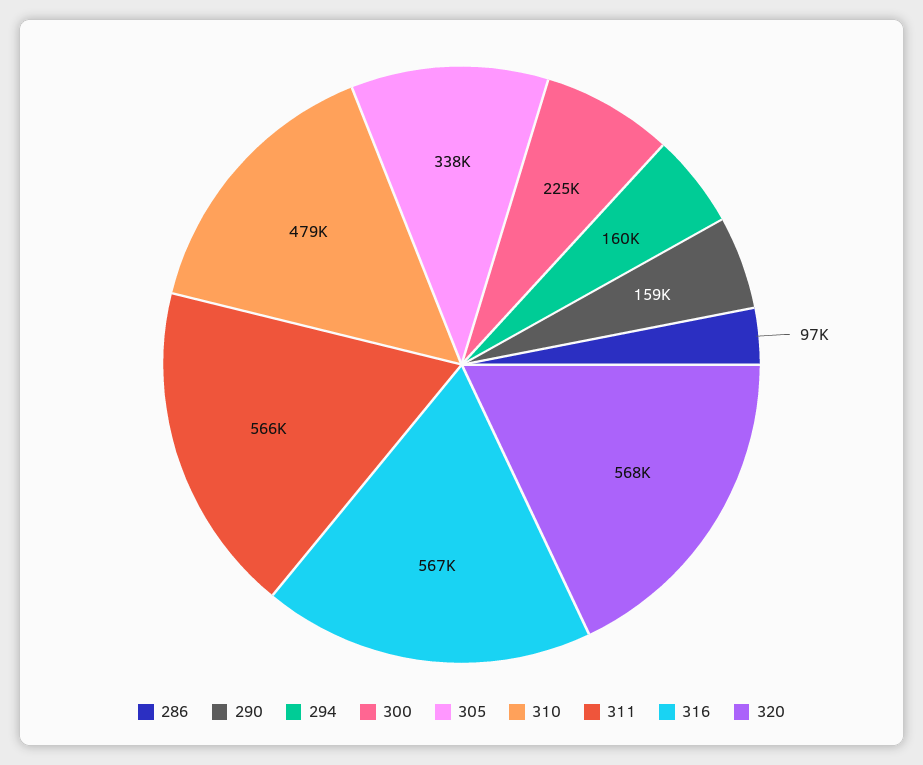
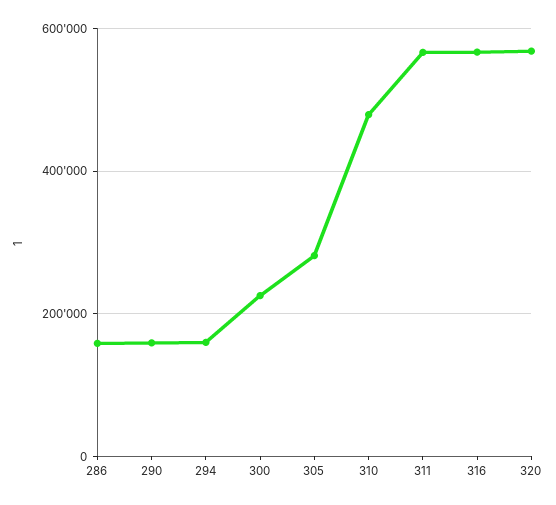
286: 97000 -> 160000
305: 338000 -> 280000

